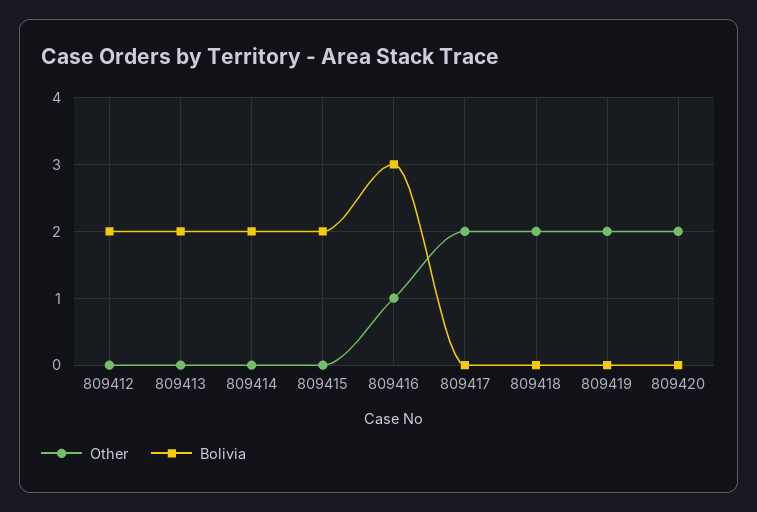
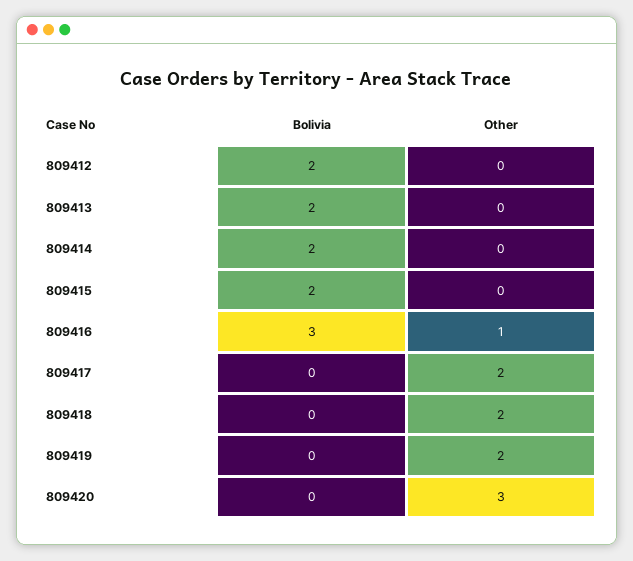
Other, 809420: 2 -> 3

